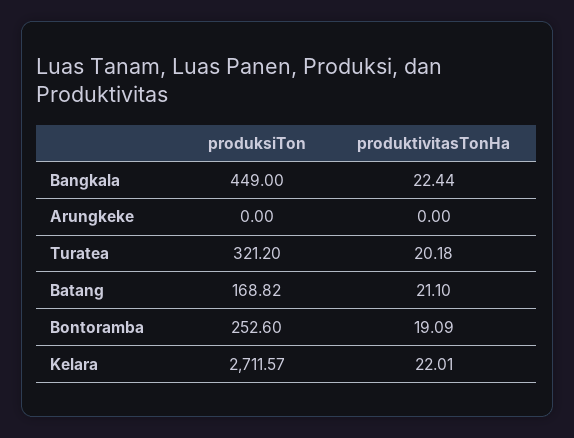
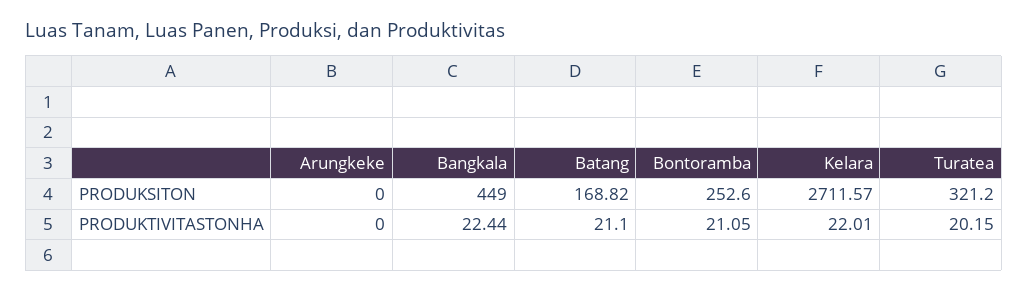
produktivitasTonHa, Turatea: 20.18 -> 20.15
produktivitasTonHa, Bontoramba: 19.09 -> 21.05

